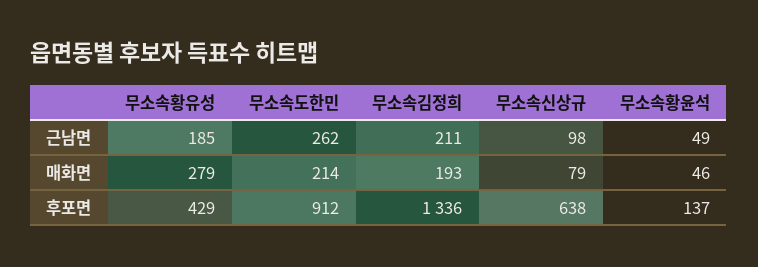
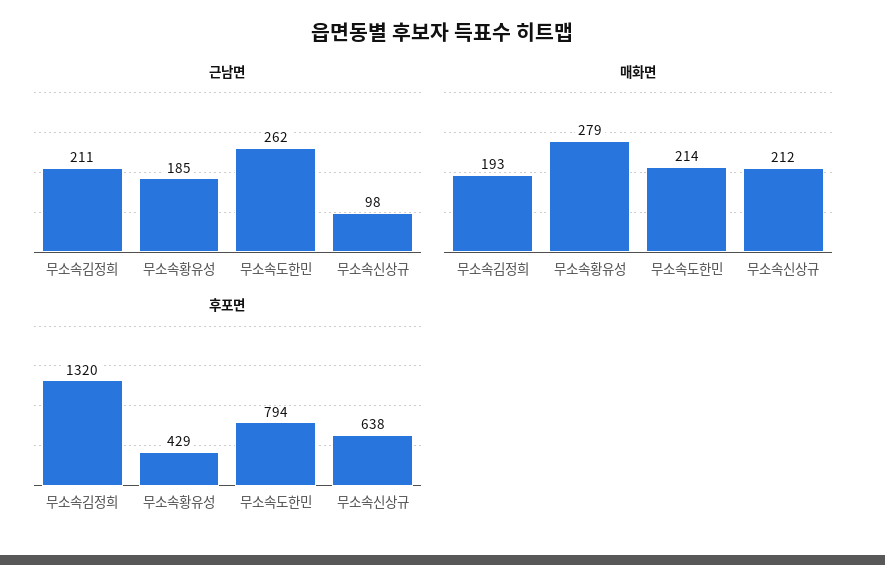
근남면, 무소속황윤석: 49 -> none
매화면, 무소속신상규: 79 -> 212
매화면, 무소속황윤석: 46 -> none
후포면, 무소속도한민: 912 -> 794
후포면, 무소속김정희: 1336 -> 1320
후포면, 무소속황윤석: 137 -> none

